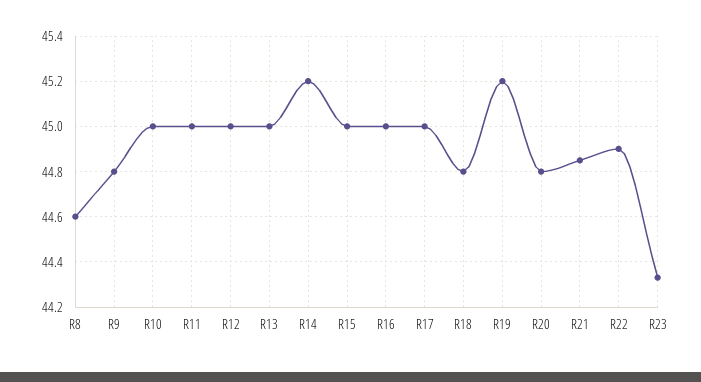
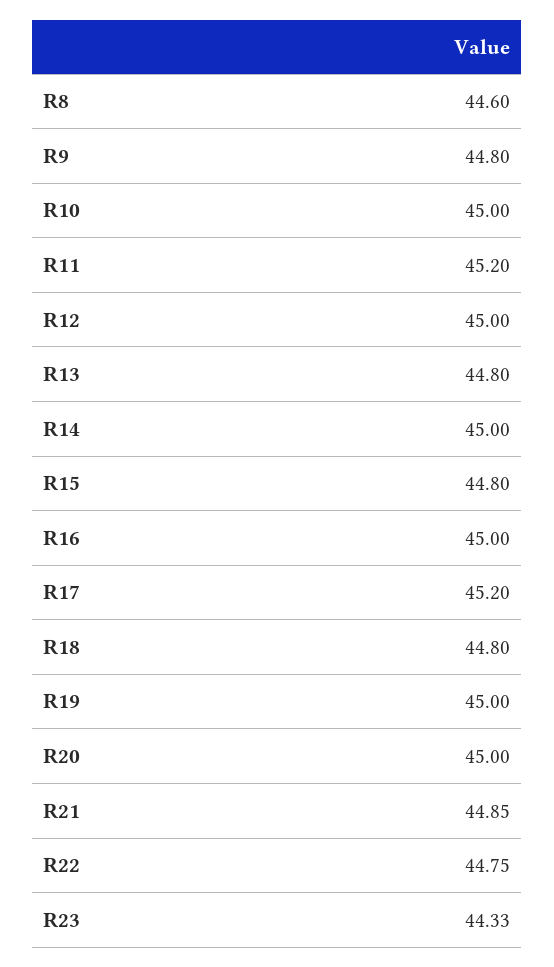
R11: 45 -> 45.2
R13: 45 -> 44.8
R14: 45.2 -> 45
R15: 45 -> 44.8
R17: 45 -> 45.2
R19: 45.2 -> 45
R20: 44.8 -> 45
R22: 44.9 -> 44.75

